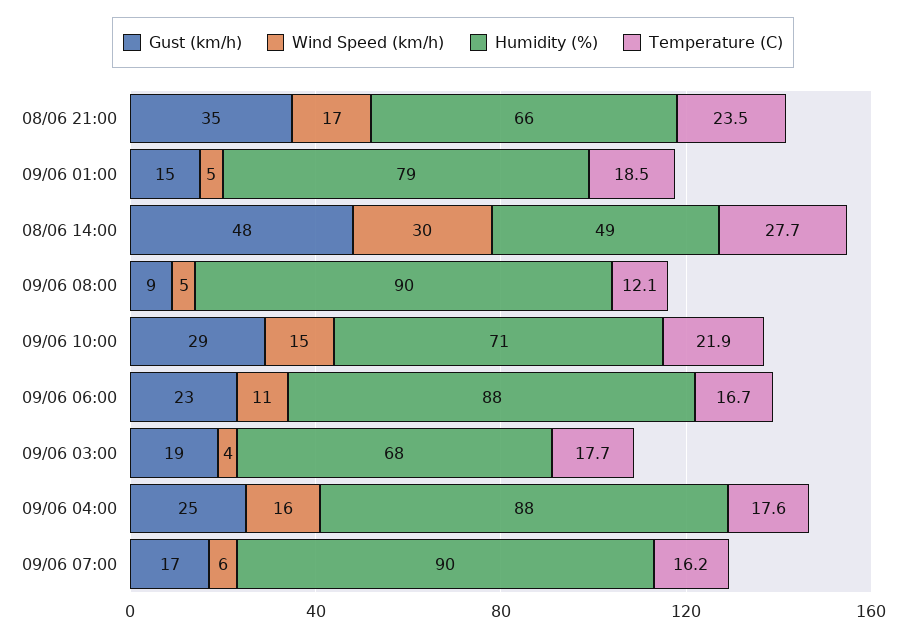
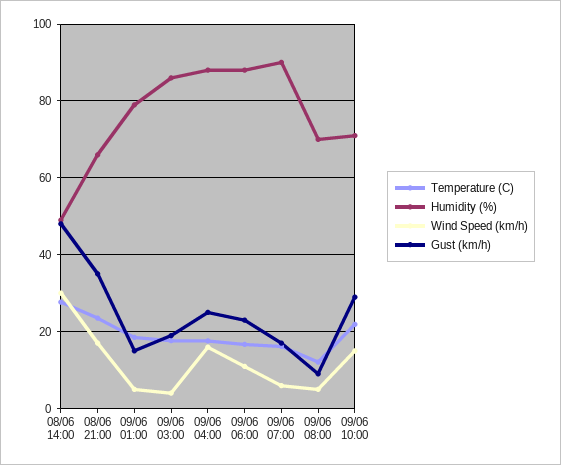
Humidity (%), 09/06 08:00: 90 -> 70
Humidity (%), 09/06 03:00: 68 -> 86

